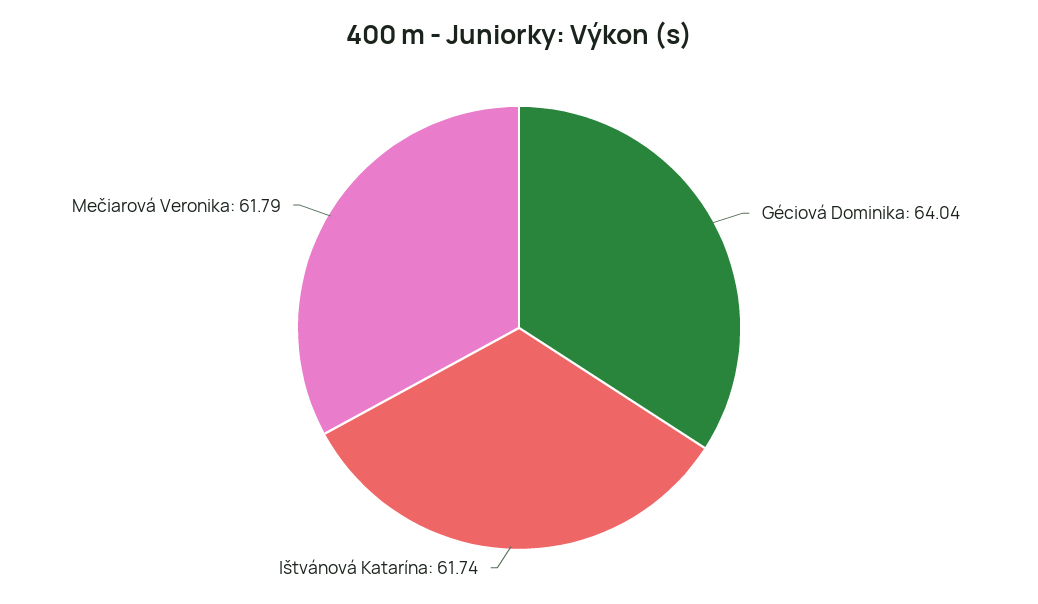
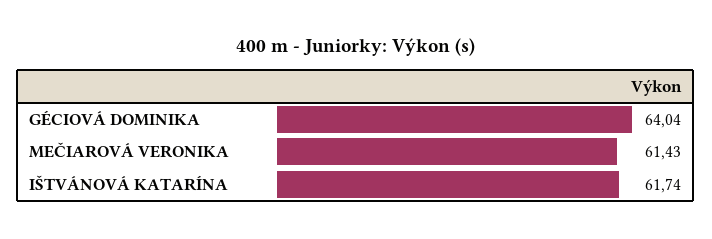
Mečiarová Veronika: 61.79 -> 61.43

